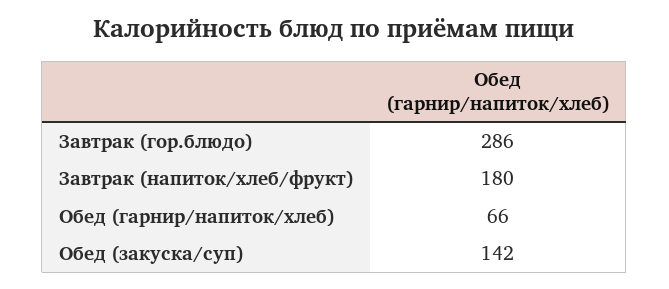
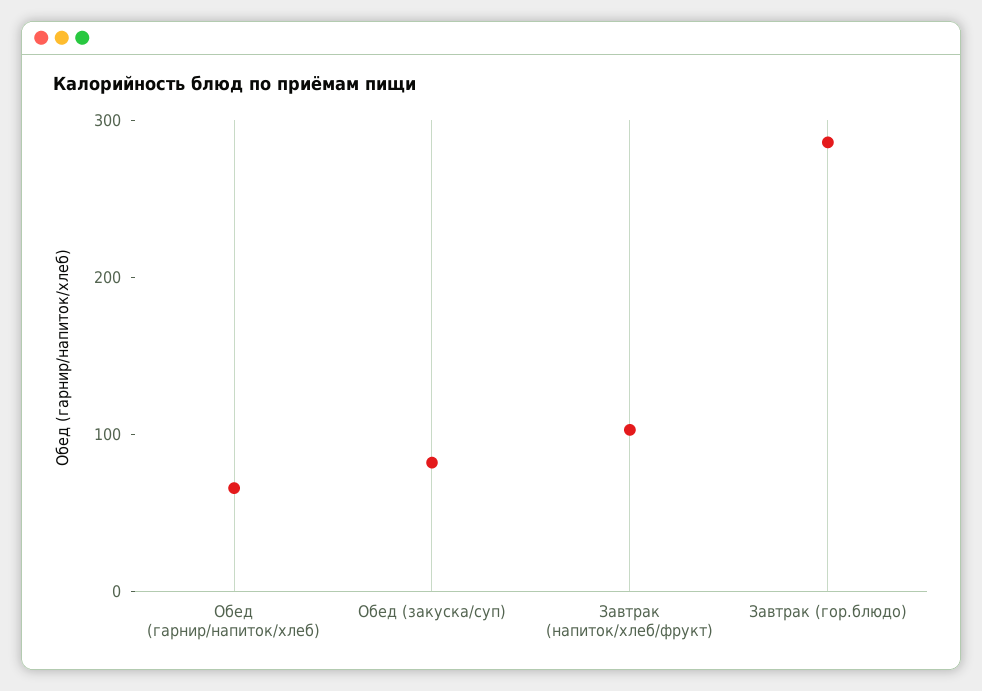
Завтрак (напиток/хлеб/фрукт): 180 -> 100
Обед (закуска/суп): 142 -> 80

